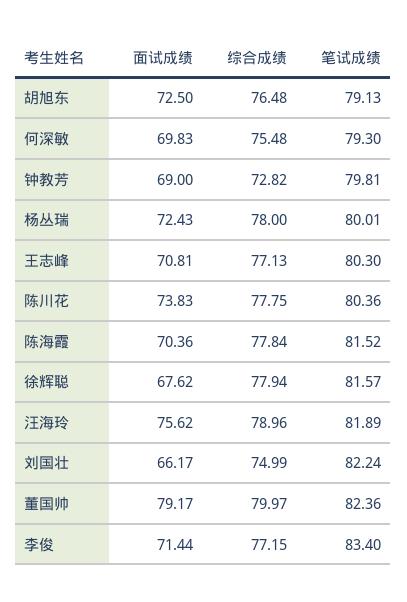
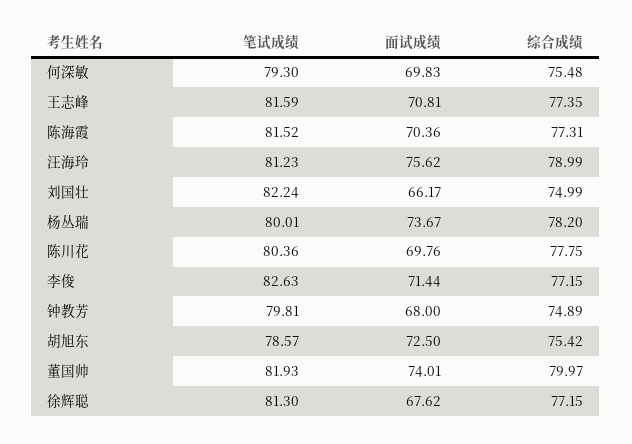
综合成绩, 胡旭东: 76.48 -> 75.42
笔试成绩, 胡旭东: 79.13 -> 78.57
面试成绩, 钟教芳: 69 -> 68
综合成绩, 钟教芳: 72.82 -> 74.89
面试成绩, 杨丛瑞: 72.43 -> 73.67
综合成绩, 杨丛瑞: 78 -> 78.2
综合成绩, 王志峰: 77.13 -> 77.35
笔试成绩, 王志峰: 80.3 -> 81.59
面试成绩, 陈川花: 73.83 -> 69.76
综合成绩, 陈海霞: 77.84 -> 77.31
综合成绩, 徐辉聪: 77.94 -> 77.15
笔试成绩, 徐辉聪: 81.57 -> 81.3
综合成绩, 汪海玲: 78.96 -> 78.99
笔试成绩, 汪海玲: 81.89 -> 81.23
面试成绩, 董国帅: 79.17 -> 74.01
笔试成绩, 董国帅: 82.36 -> 81.93
笔试成绩, 李俊: 83.4 -> 82.63

